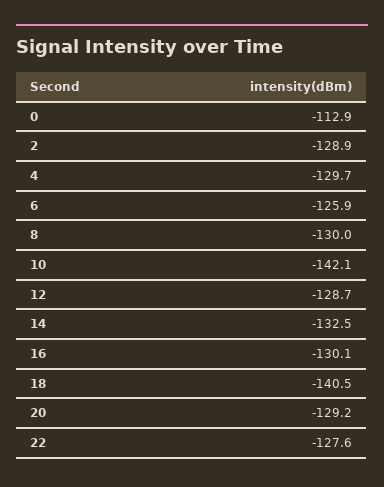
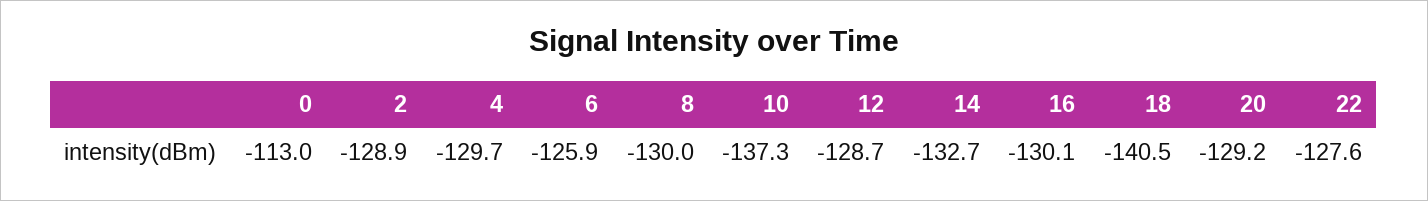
0: -112.9 -> -113
10: -142.1 -> -137.3
14: -132.5 -> -132.7

